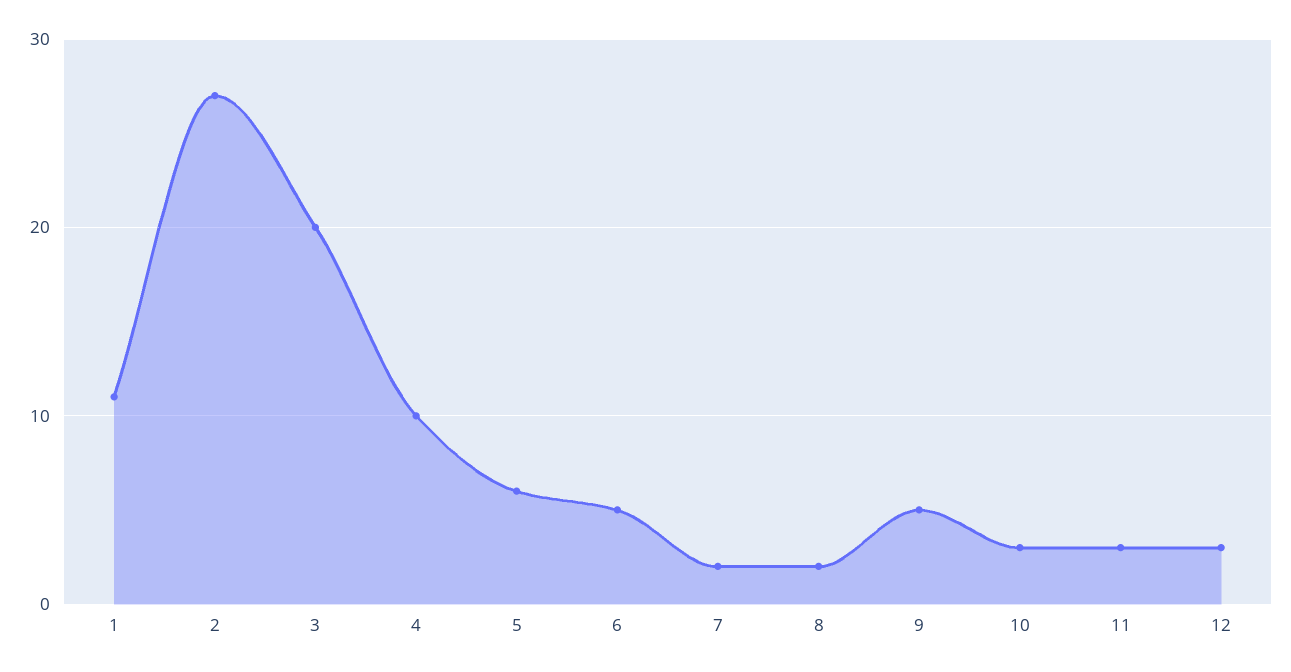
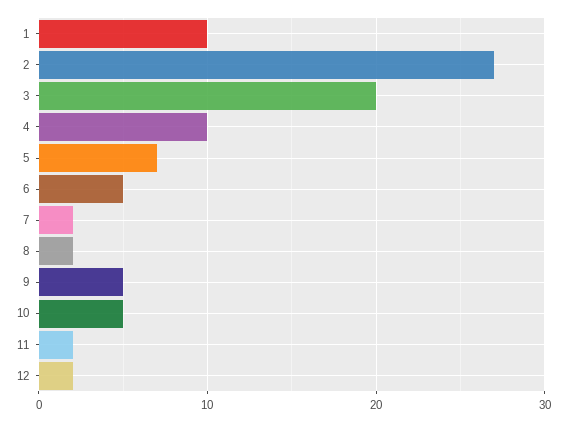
1: 11 -> 10
5: 6 -> 7
10: 3 -> 5
11: 3 -> 2
12: 3 -> 2

